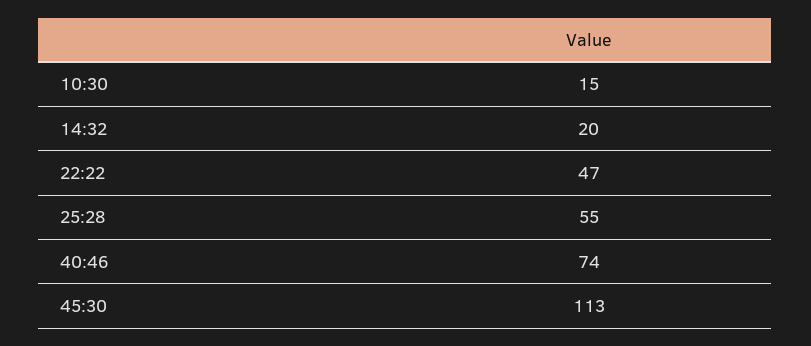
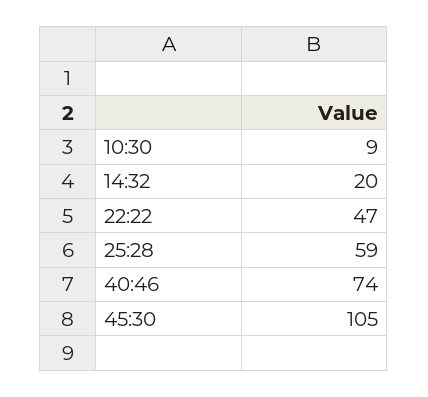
10:30: 15 -> 9
25:28: 55 -> 59
45:30: 113 -> 105

